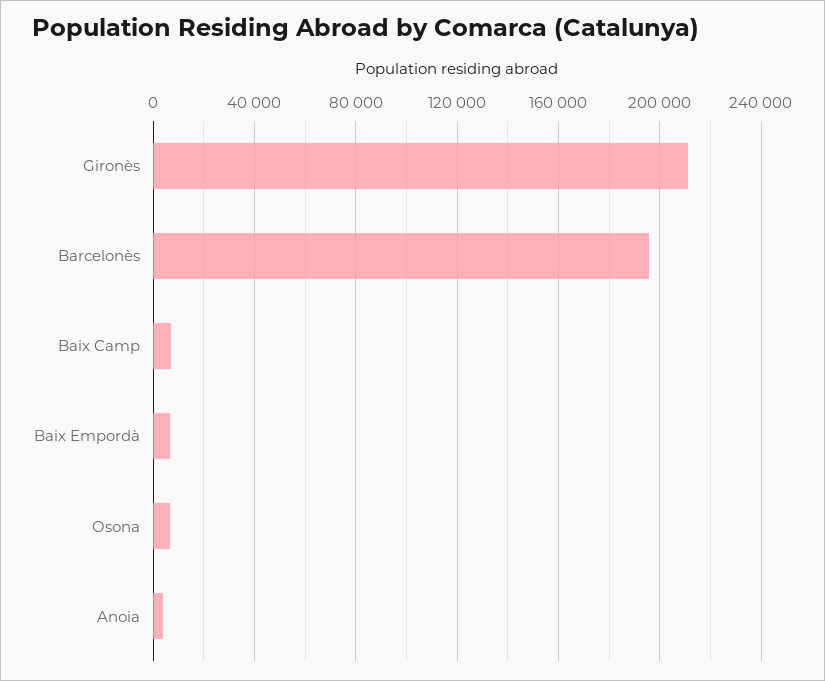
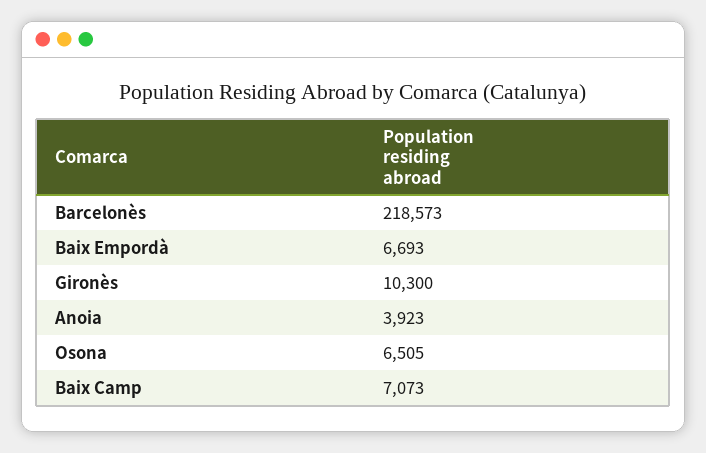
Gironès: 210000 -> 10300
Barcelonès: 195000 -> 218573

